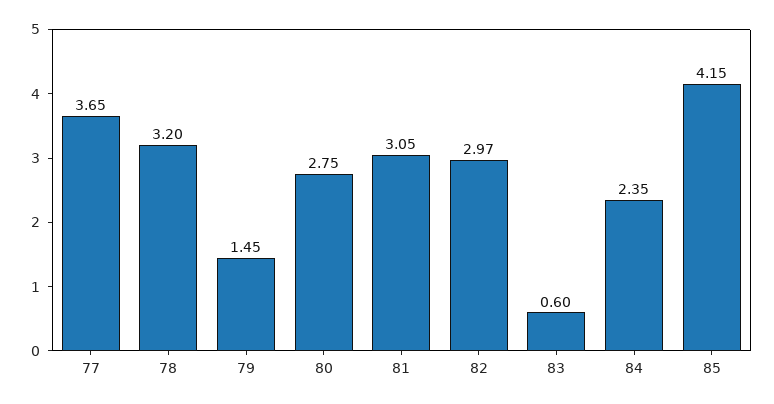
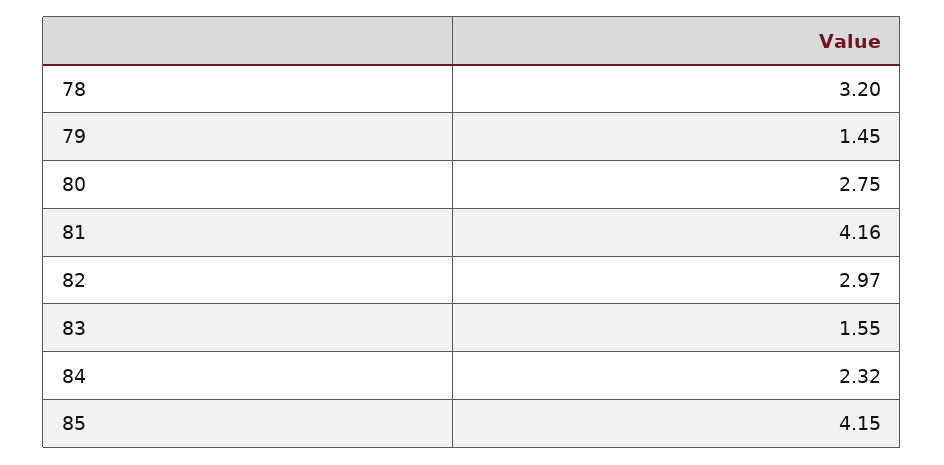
77: 3.65 -> none
81: 3.05 -> 4.16
83: 0.6 -> 1.55
84: 2.35 -> 2.32

